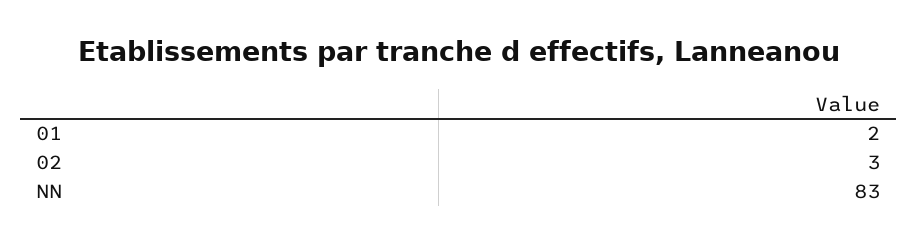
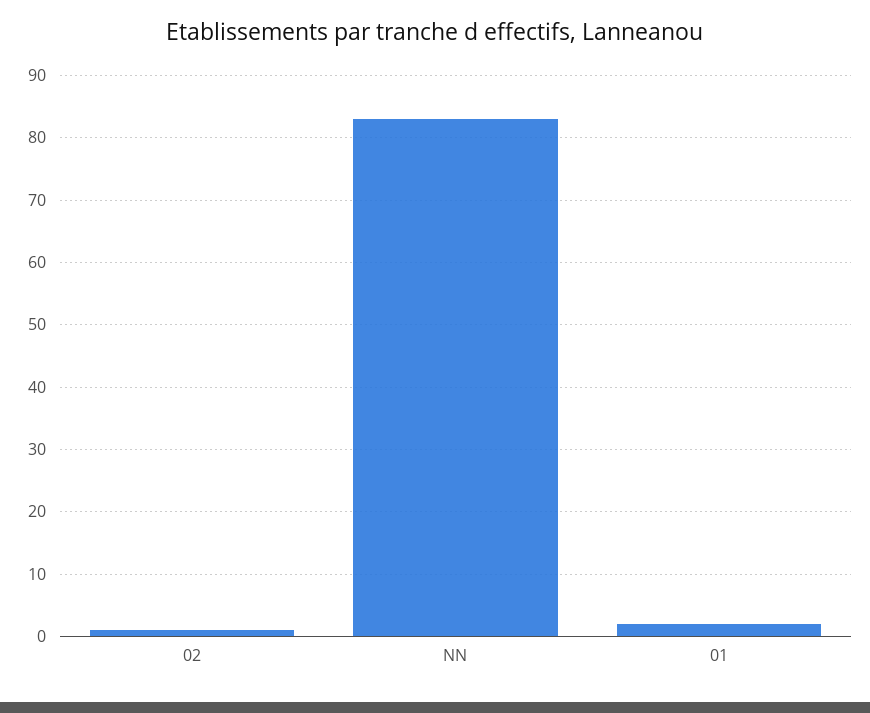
02: 3 -> 1

